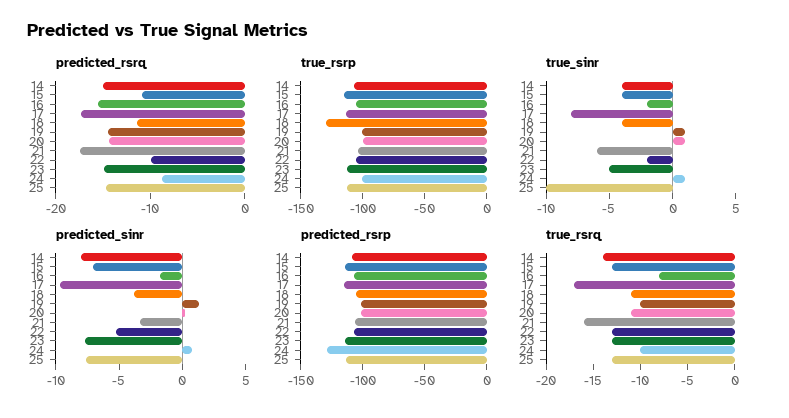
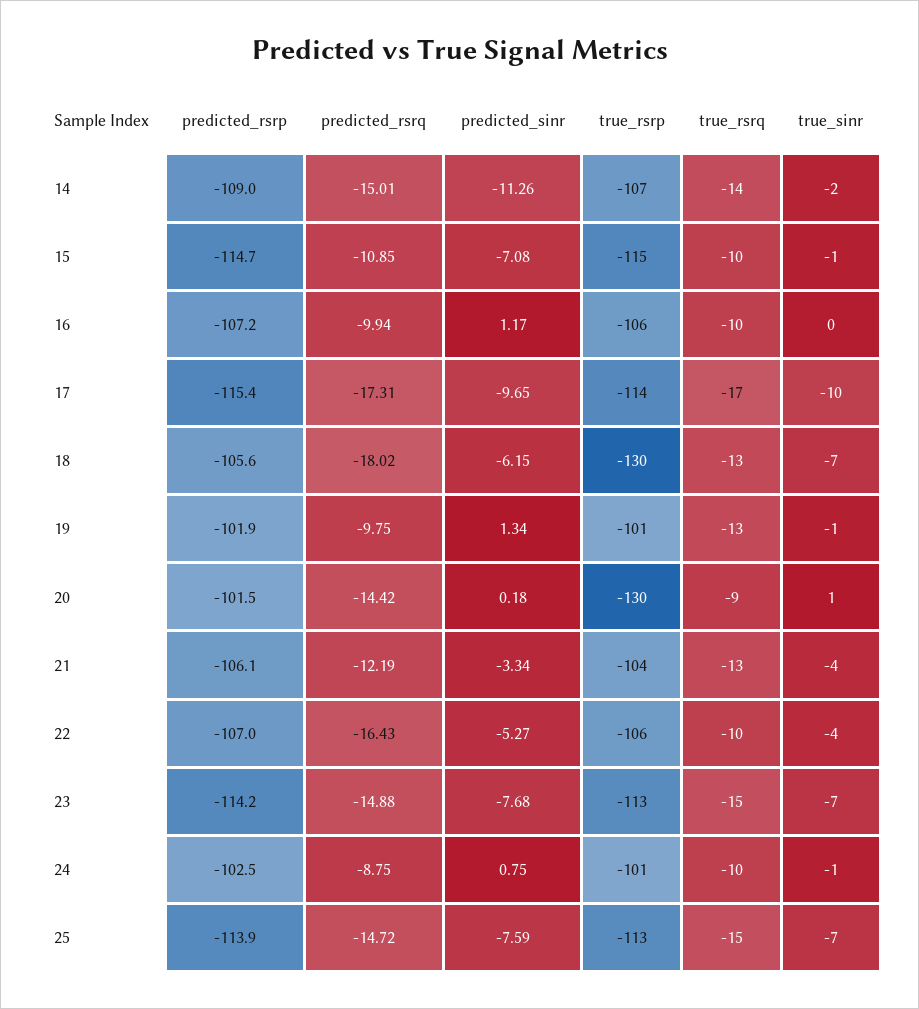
predicted_rsrq, 16: -16 -> -9.94
predicted_rsrq, 18: -12 -> -18.02
predicted_rsrq, 19: -14 -> -9.75
predicted_rsrq, 21: -18 -> -12.19
predicted_rsrq, 22: -10 -> -16.43
true_rsrp, 20: -100 -> -130
true_sinr, 14: -4 -> -2
true_sinr, 15: -4 -> -1
true_sinr, 16: -2 -> 0
true_sinr, 17: -8 -> -10
true_sinr, 18: -4 -> -7
true_sinr, 19: 1 -> -1
true_sinr, 21: -6 -> -4
true_sinr, 22: -2 -> -4
true_sinr, 23: -5 -> -7
true_sinr, 24: 1 -> -1
true_sinr, 25: -10 -> -7
predicted_sinr, 14: -8 -> -11.26
predicted_sinr, 16: -2 -> 1.17
predicted_sinr, 18: -4 -> -6.15
predicted_rsrp, 24: -130 -> -102.5
true_rsrq, 15: -13 -> -10
true_rsrq, 16: -8 -> -10
true_rsrq, 18: -11 -> -13
true_rsrq, 19: -10 -> -13
true_rsrq, 20: -11 -> -9
true_rsrq, 21: -16 -> -13
true_rsrq, 22: -13 -> -10
true_rsrq, 23: -13 -> -15
true_rsrq, 25: -13 -> -15

